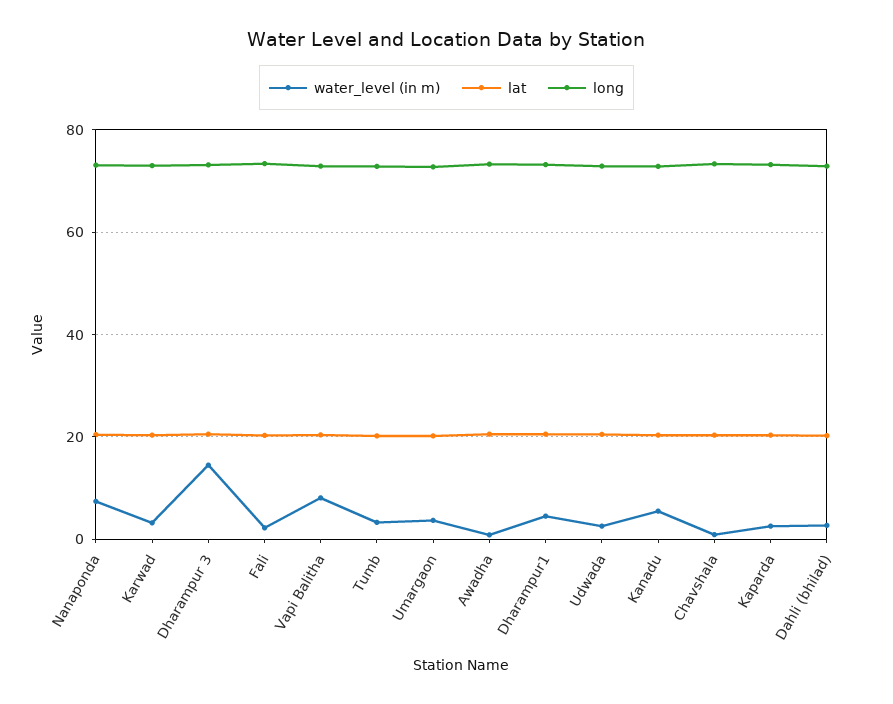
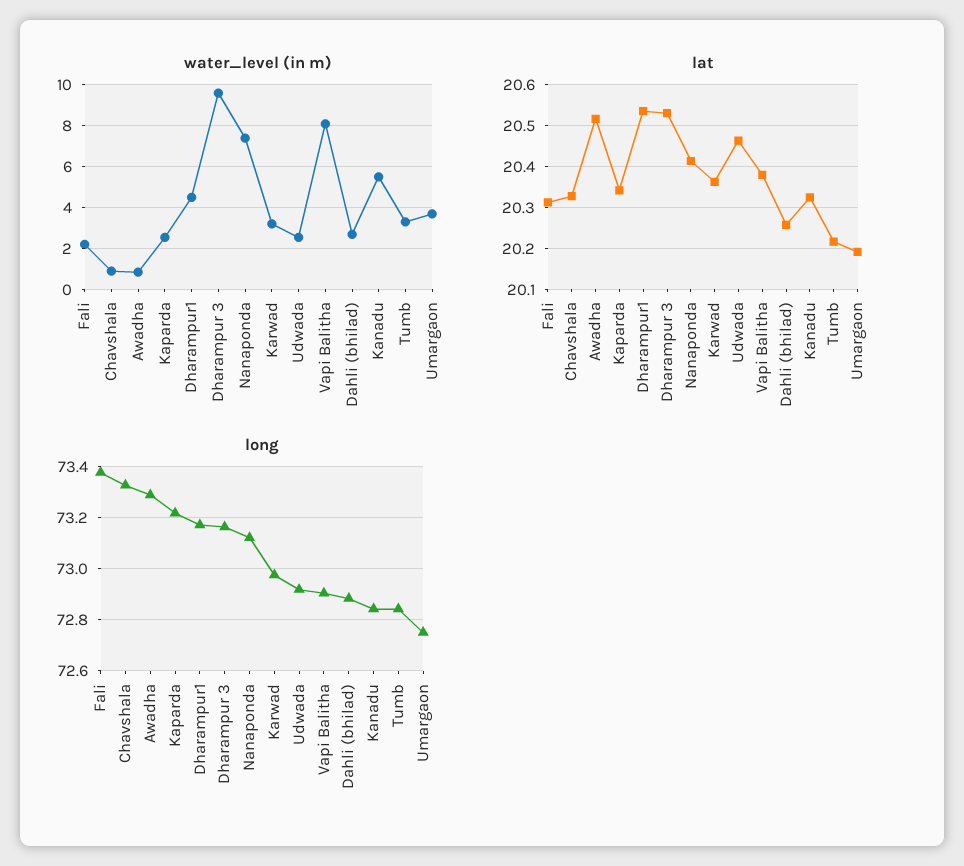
water_level (in m), Dharampur 3: 14 -> 9.5

